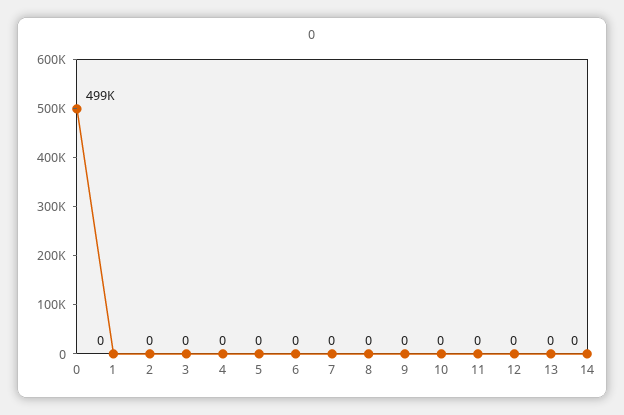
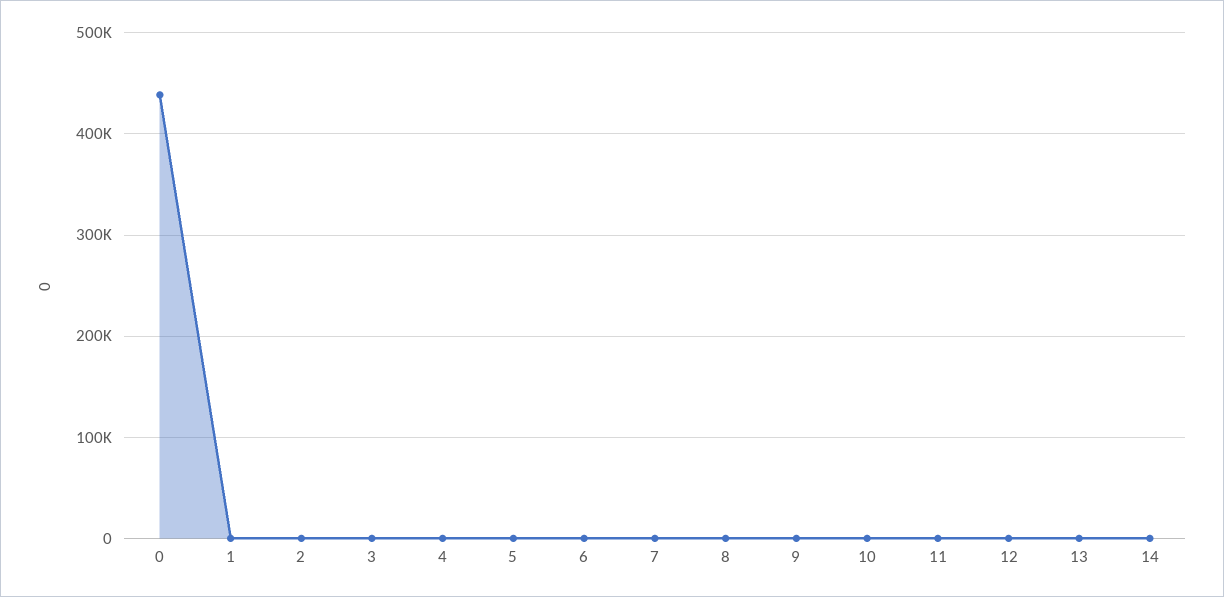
0: 499000 -> 440000

